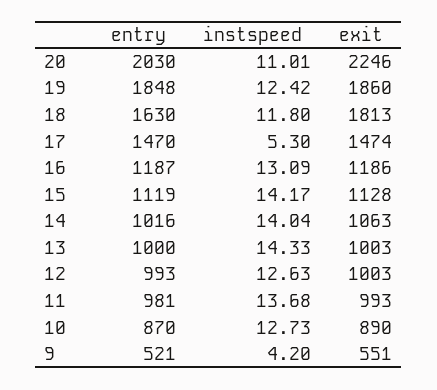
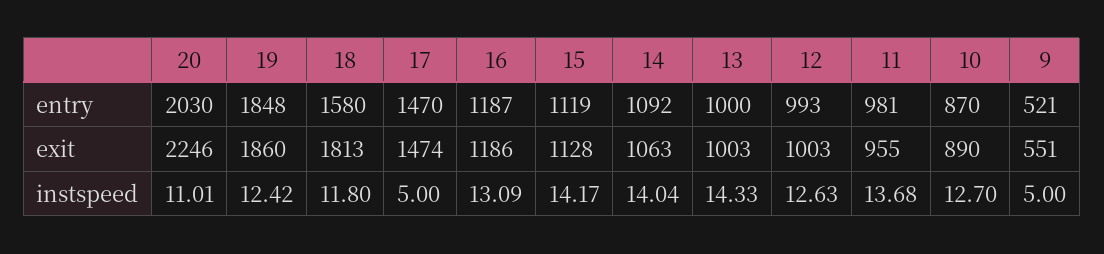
entry, 18: 1630 -> 1580
instspeed, 17: 5.3 -> 5
entry, 14: 1016 -> 1092
exit, 11: 993 -> 955
instspeed, 10: 12.73 -> 12.7
instspeed, 9: 4.2 -> 5

